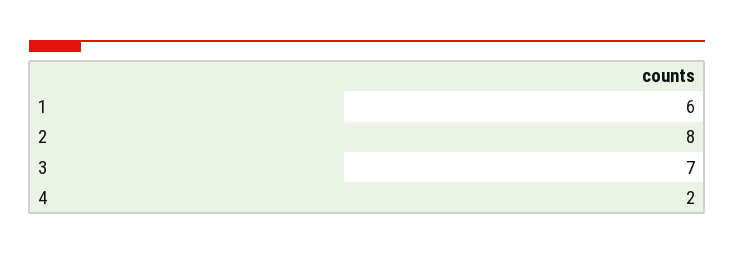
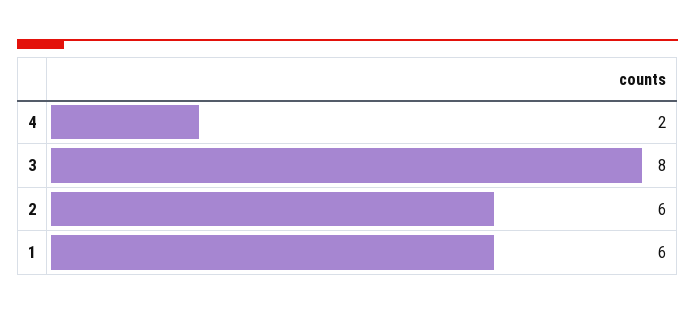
2: 8 -> 6
3: 7 -> 8

